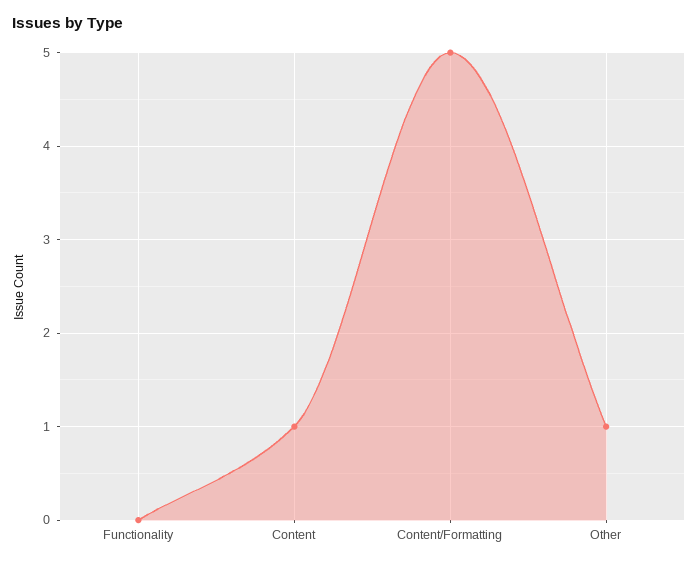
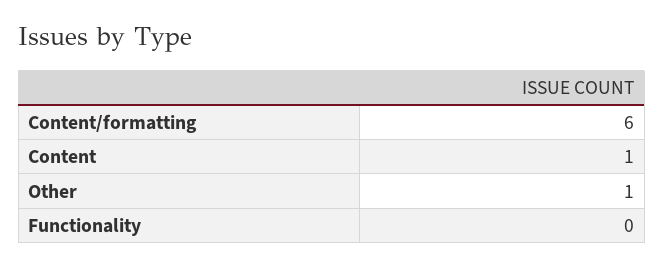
Content/Formatting: 5 -> 6

